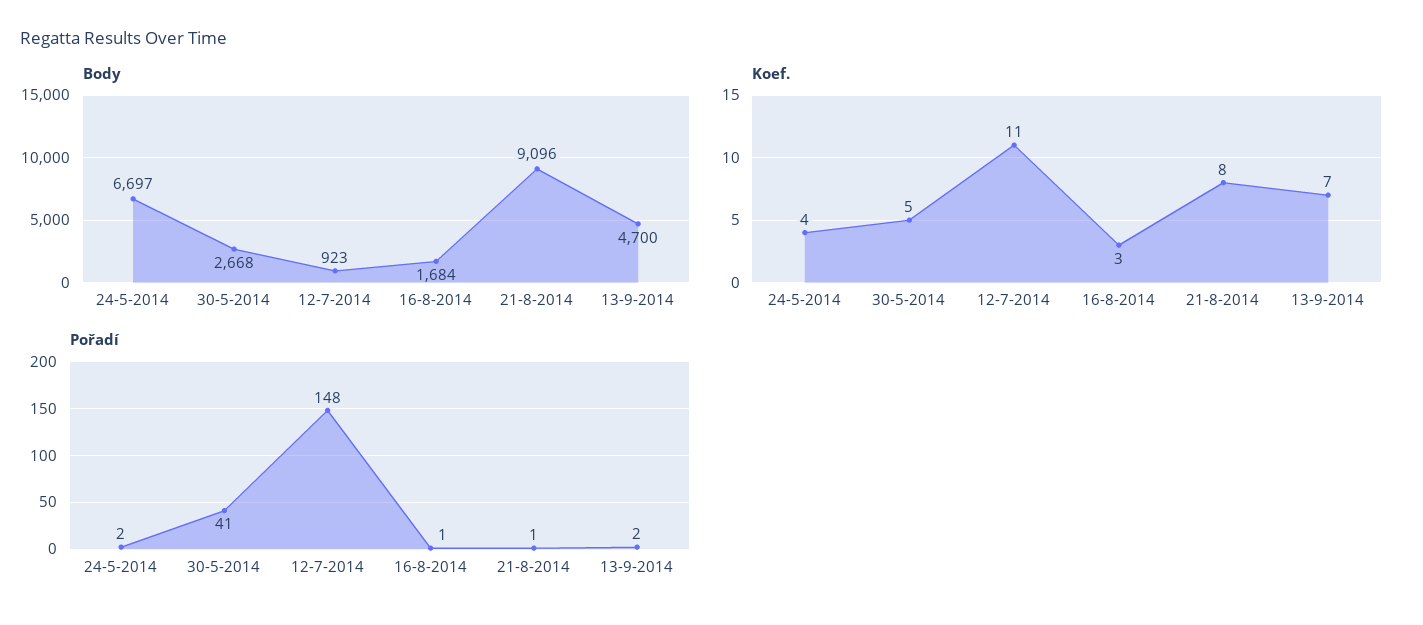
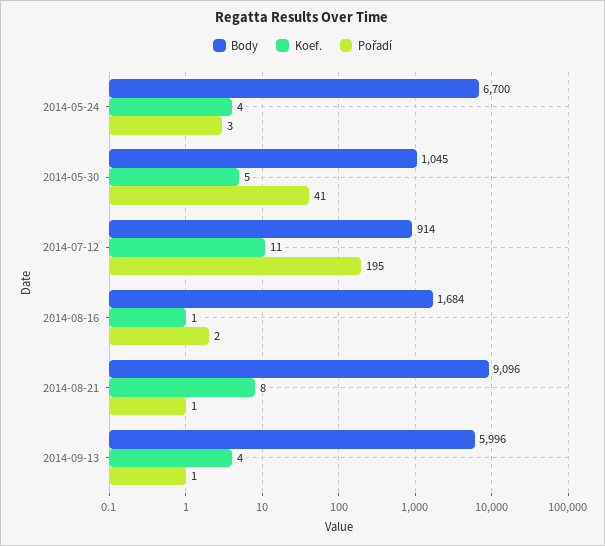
Body, 24-5-2014: 6697 -> 6700
Body, 30-5-2014: 2668 -> 1045
Body, 12-7-2014: 923 -> 914
Body, 13-9-2014: 4700 -> 5996
Koef., 16-8-2014: 3 -> 1
Koef., 13-9-2014: 7 -> 4
Pořadí, 24-5-2014: 2 -> 3
Pořadí, 12-7-2014: 148 -> 195
Pořadí, 16-8-2014: 1 -> 2
Pořadí, 13-9-2014: 2 -> 1

